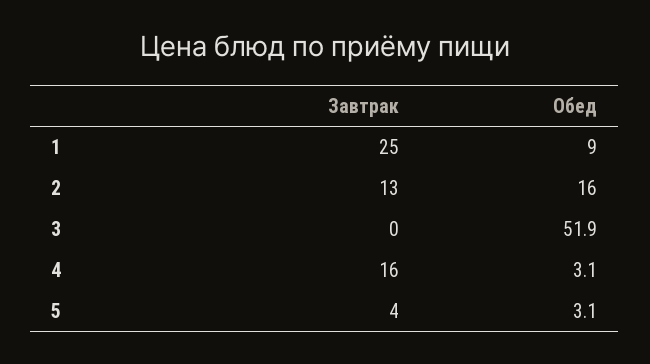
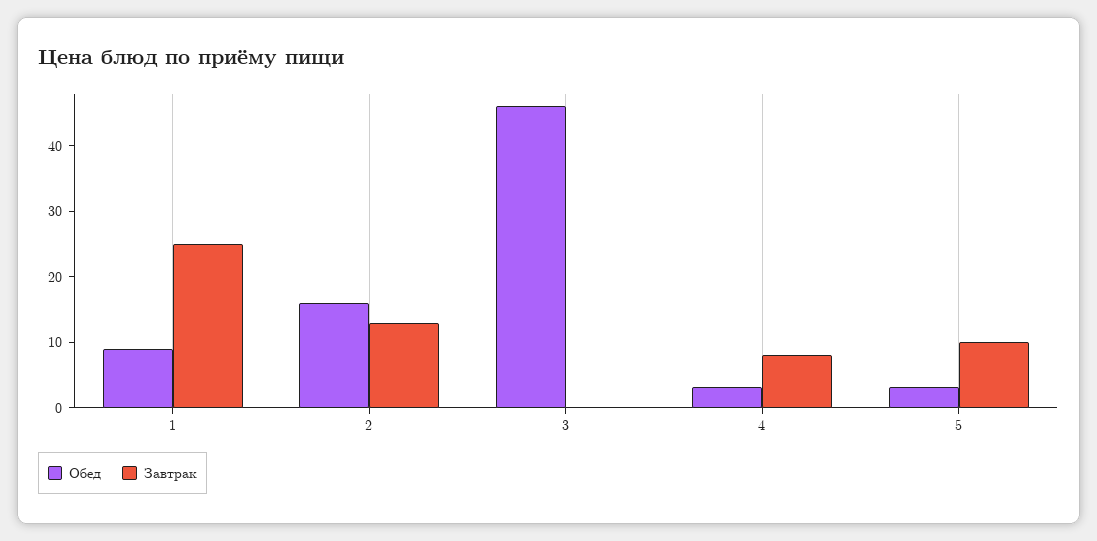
Обед, 3: 51.9 -> 46
Завтрак, 4: 16 -> 8
Завтрак, 5: 4 -> 10

